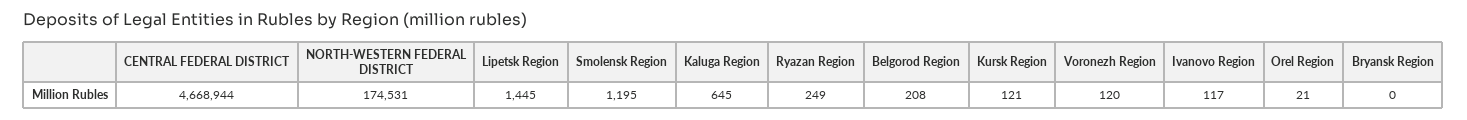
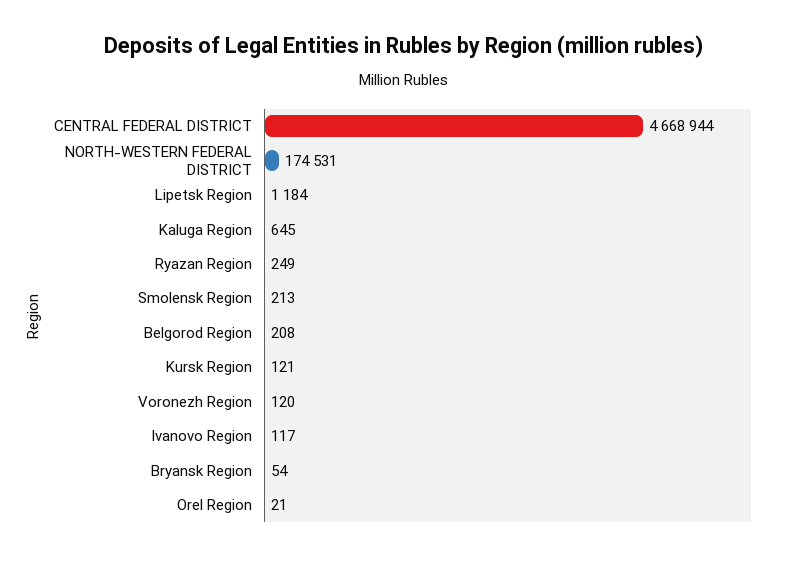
Lipetsk Region: 1445 -> 1184
Smolensk Region: 1195 -> 213
Bryansk Region: 0 -> 54

